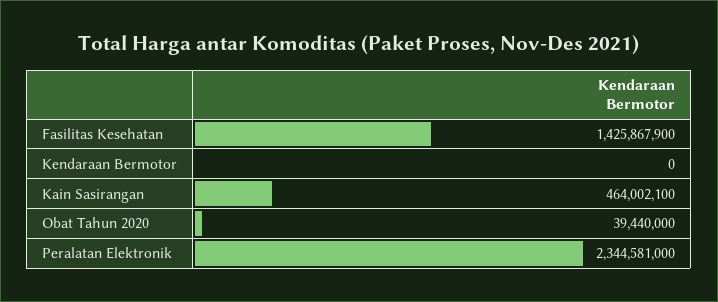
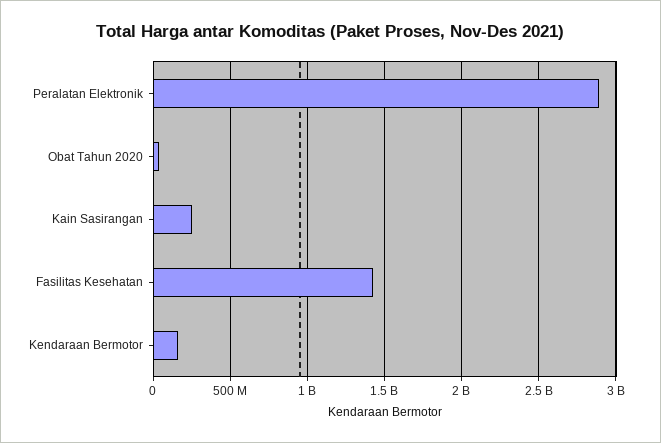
Kendaraan Bermotor: 0 -> 150000000
Kain Sasirangan: 464002100 -> 250000000
Peralatan Elektronik: 2344581000 -> 2900000000

